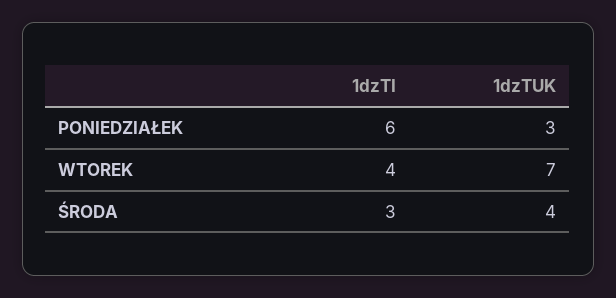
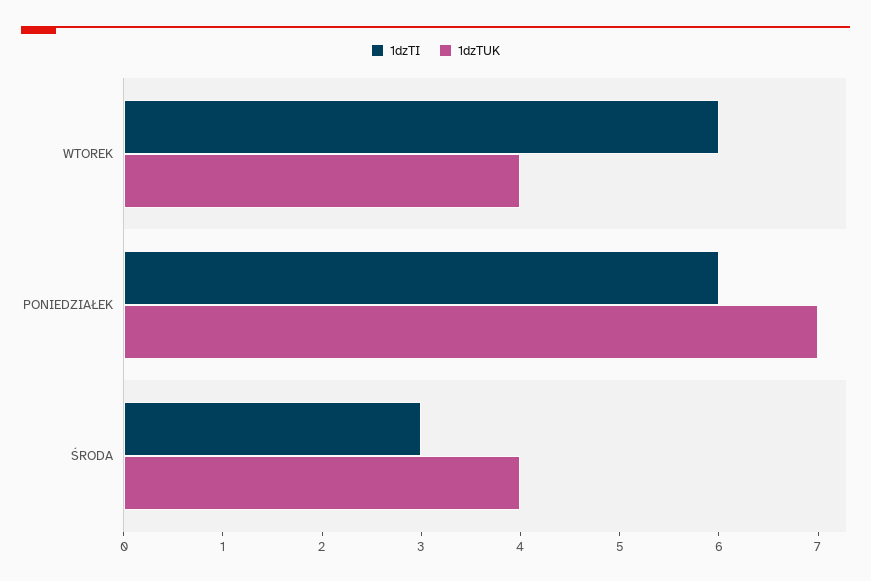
1dzTUK, PONIEDZIAŁEK: 3 -> 7
1dzTI, WTOREK: 4 -> 6
1dzTUK, WTOREK: 7 -> 4

